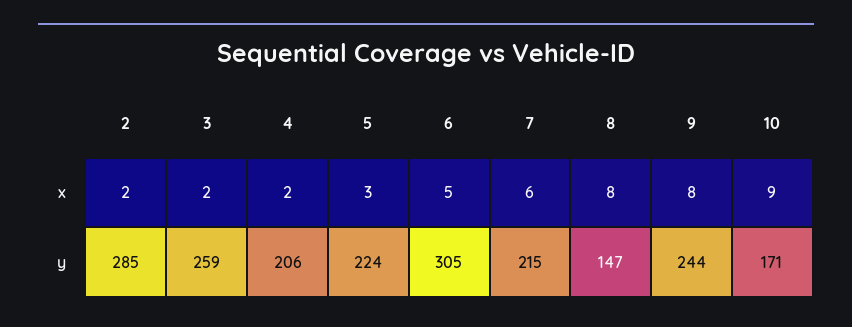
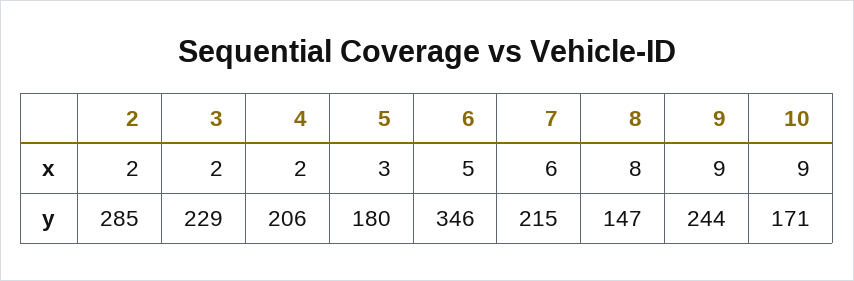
9, x: 8 -> 9
3, y: 259 -> 229
5, y: 224 -> 180
6, y: 305 -> 346

